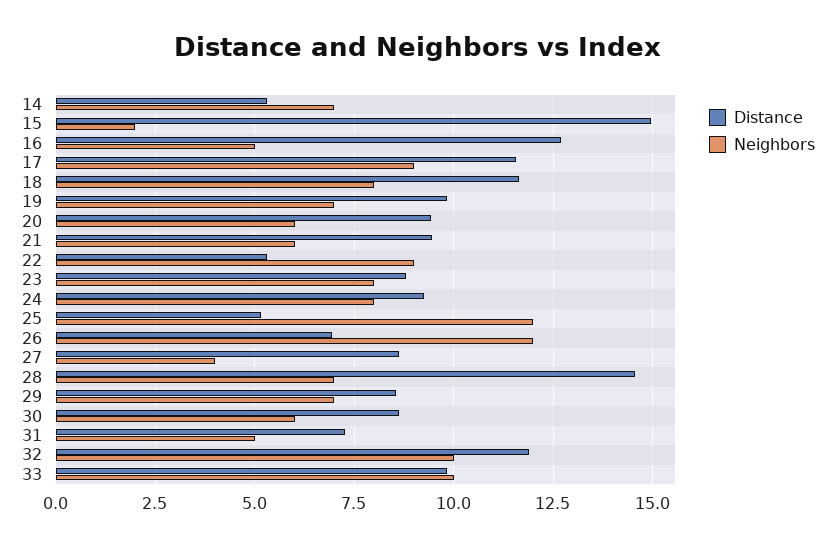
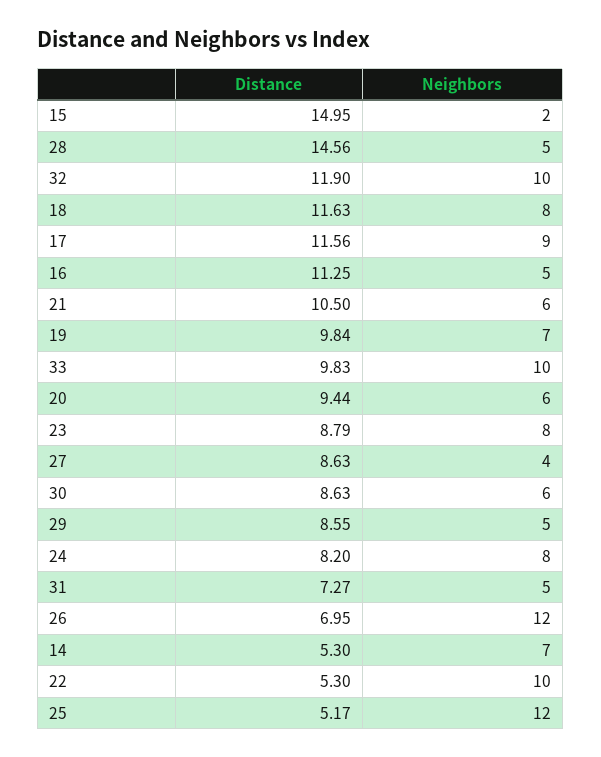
Distance, 16: 12.75 -> 11.25
Distance, 21: 9.5 -> 10.5
Neighbors, 22: 9 -> 10
Distance, 24: 9.25 -> 8.2
Neighbors, 28: 7 -> 5
Neighbors, 29: 7 -> 5

